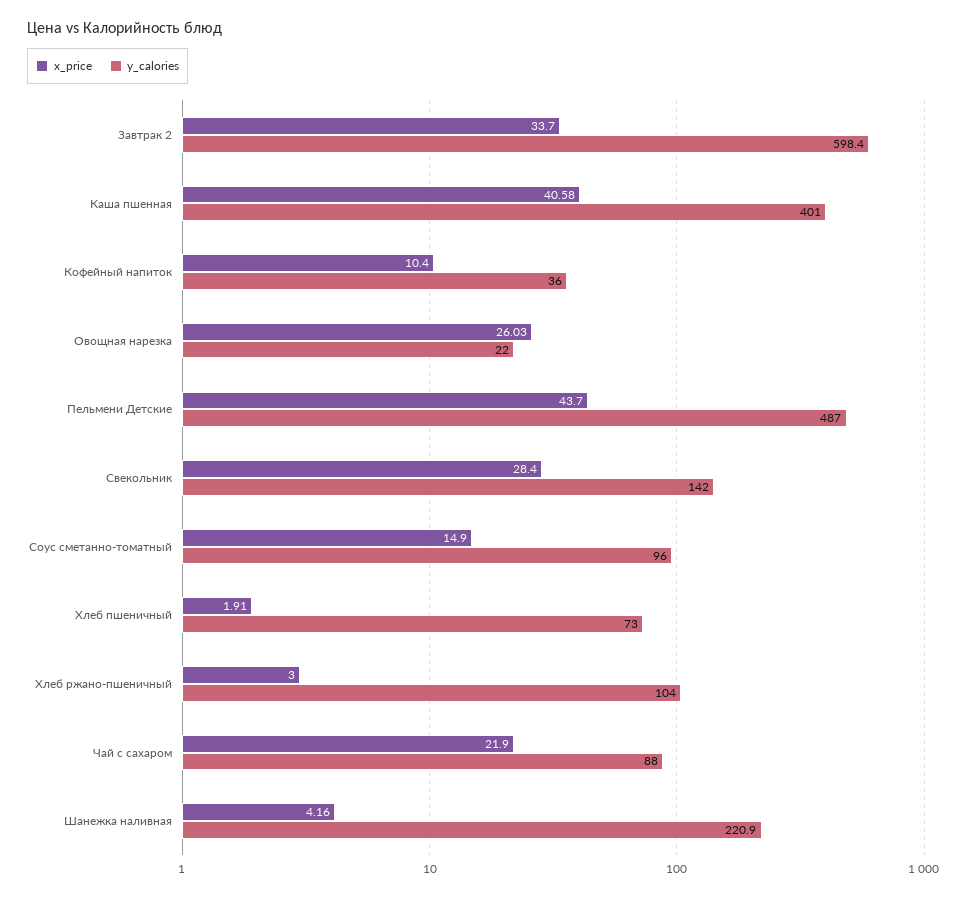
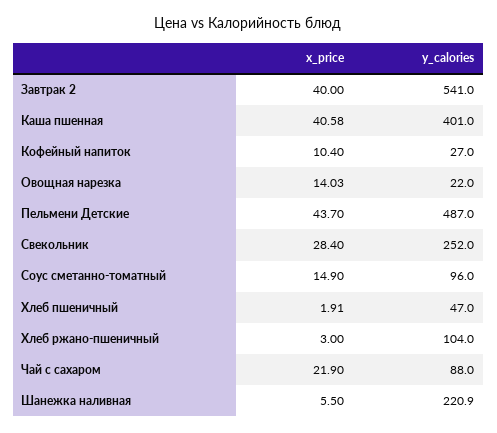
x_price, Завтрак 2: 33.7 -> 40
y_calories, Завтрак 2: 598.4 -> 541
y_calories, Кофейный напиток: 36 -> 27
x_price, Овощная нарезка: 26.03 -> 14.03
y_calories, Свекольник: 142 -> 252
y_calories, Хлеб пшеничный: 73 -> 47
x_price, Шанежка наливная: 4.16 -> 5.5

